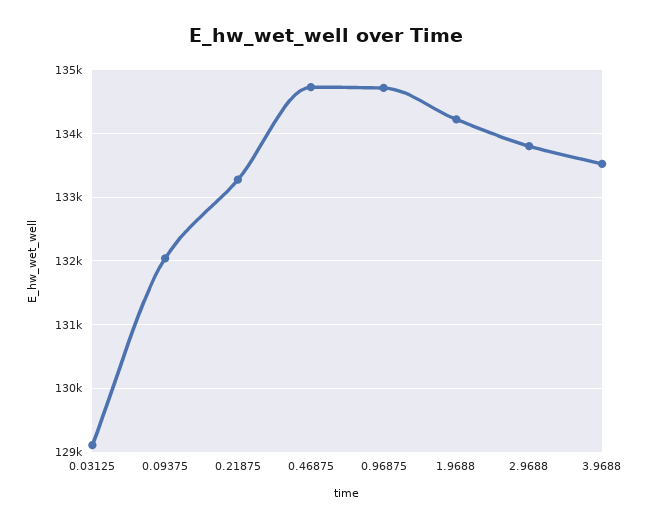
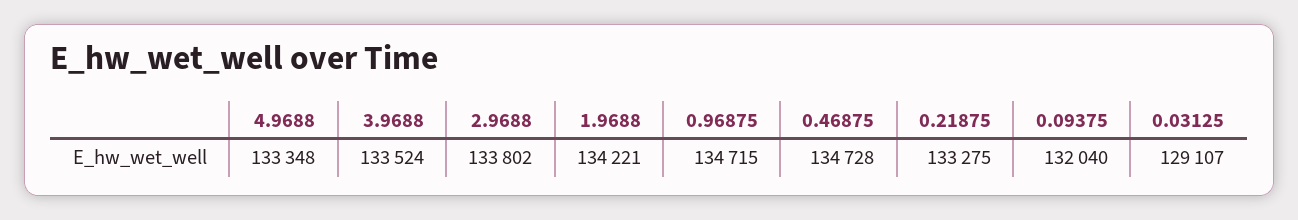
4.9688: none -> 133348

